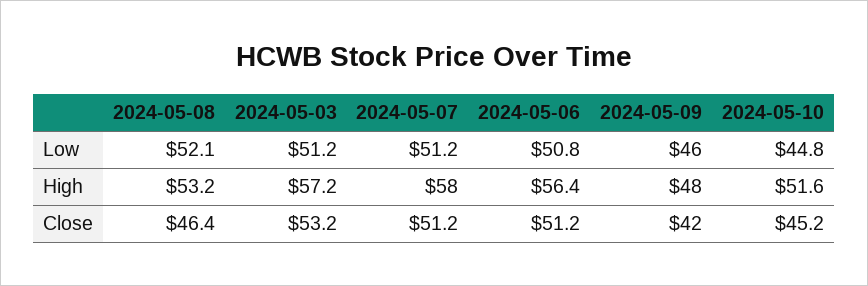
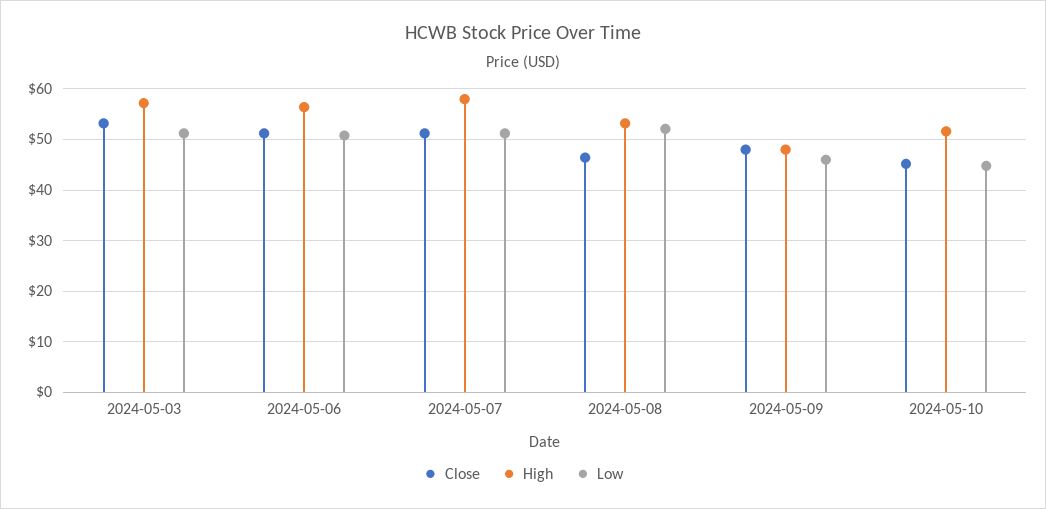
Close, 2024-05-09: 42 -> 48

